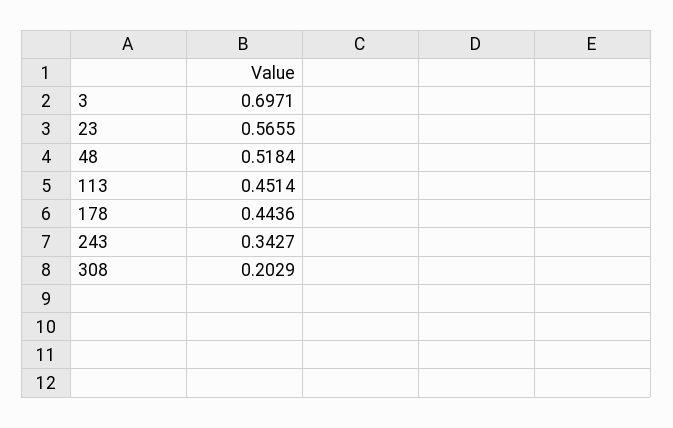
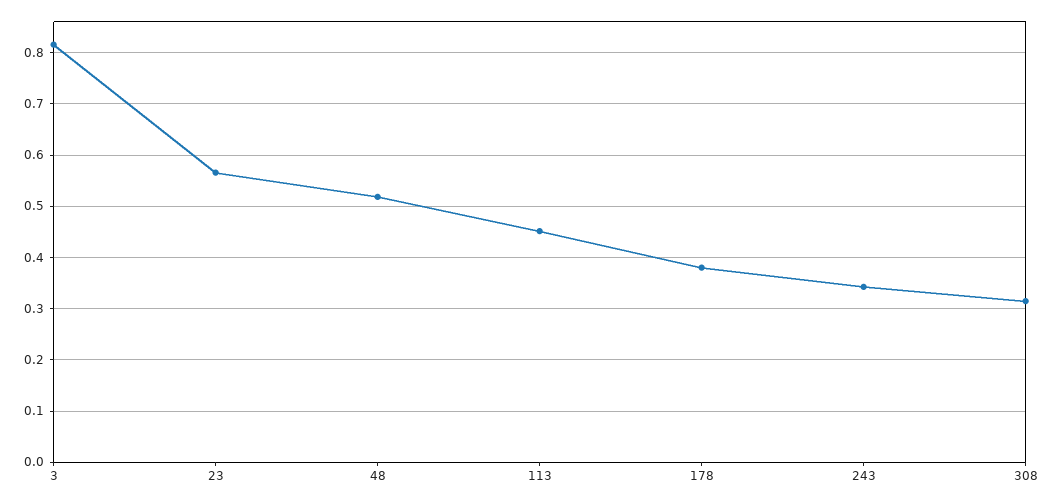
3: 0.6971 -> 0.82
178: 0.4436 -> 0.38
308: 0.2029 -> 0.32

